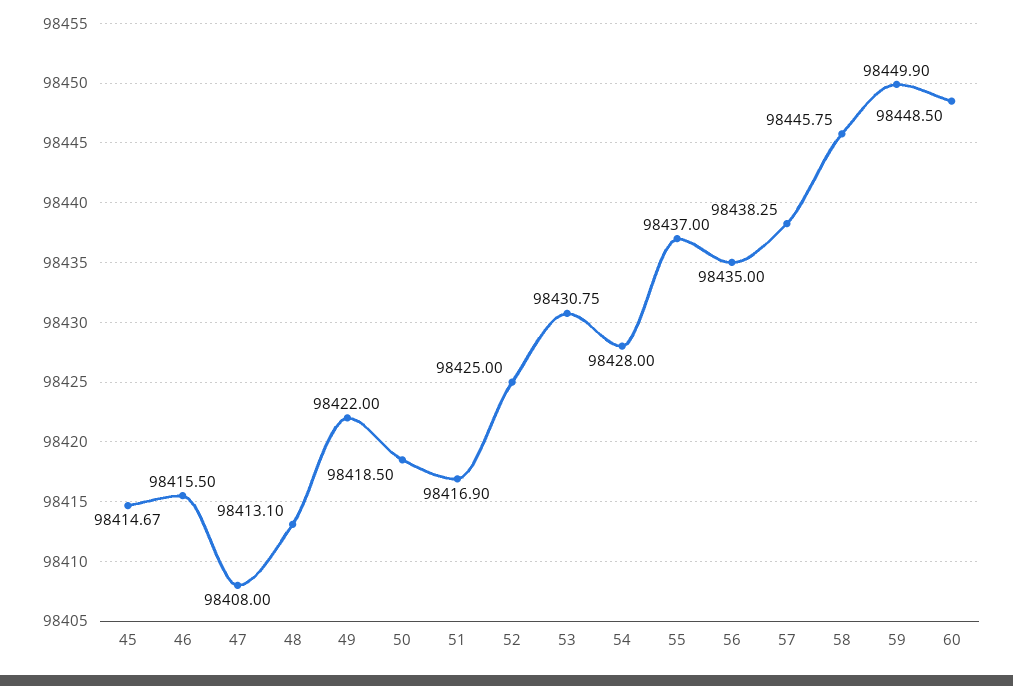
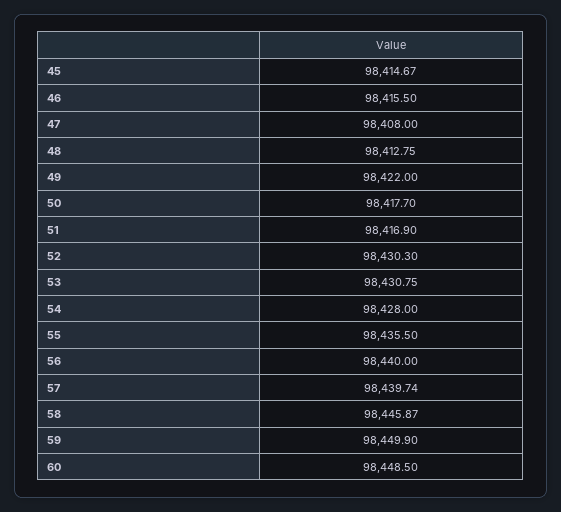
48: 98413.1 -> 98412.75
50: 98418.5 -> 98417.7
52: 98425 -> 98430.3
55: 98437 -> 98435.5
56: 98435 -> 98440
57: 98438.25 -> 98439.74
58: 98445.75 -> 98445.87

